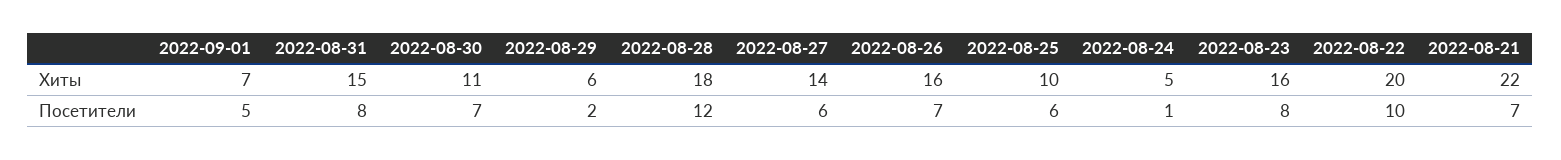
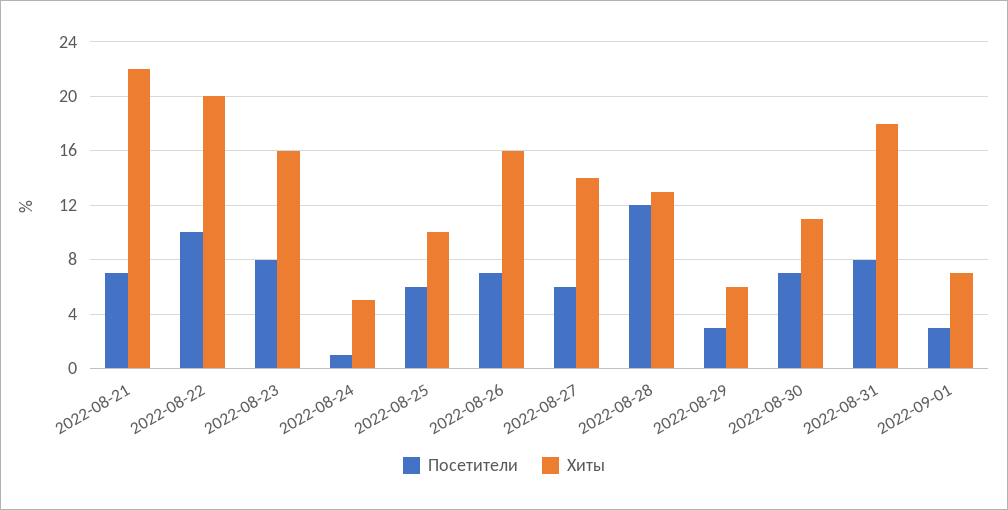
Хиты, 2022-08-31: 15 -> 18
Хиты, 2022-08-28: 18 -> 13
Посетители, 2022-09-01: 5 -> 3
Посетители, 2022-08-29: 2 -> 3

